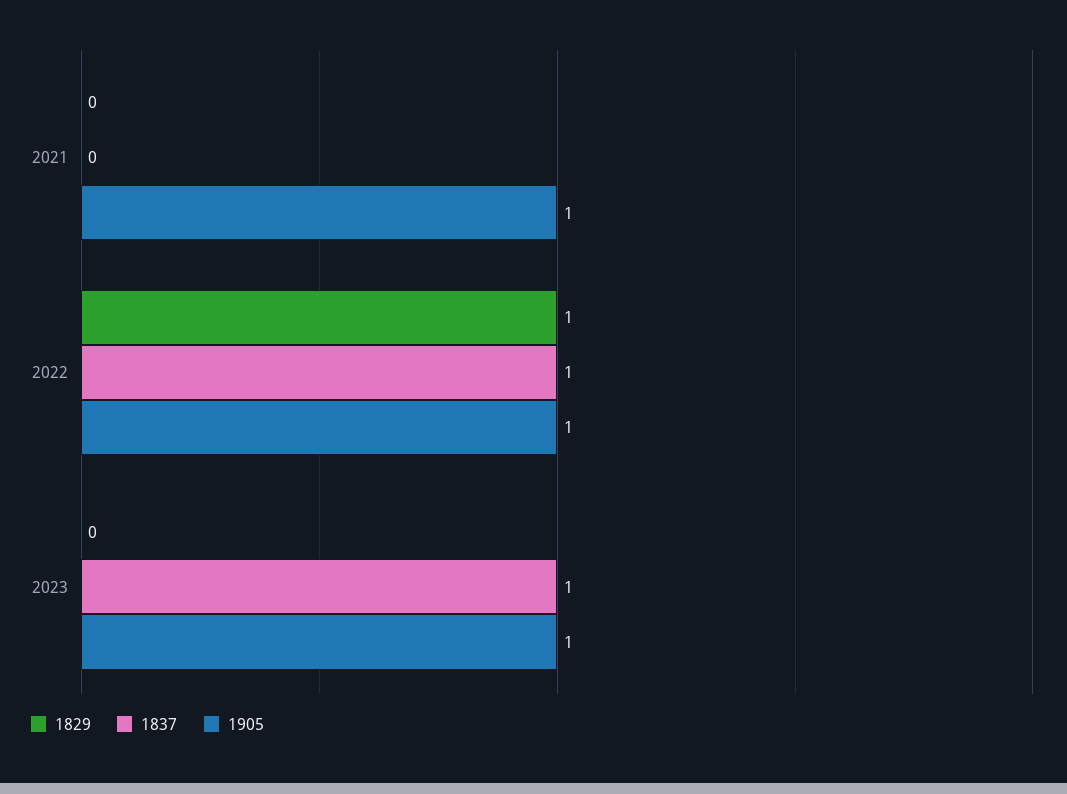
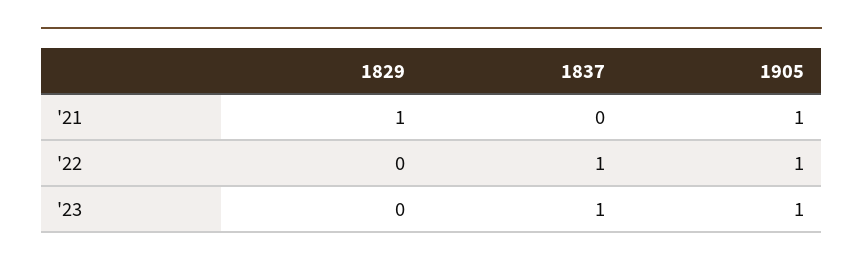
1829, 2021: 0 -> 1
1829, 2022: 1 -> 0

